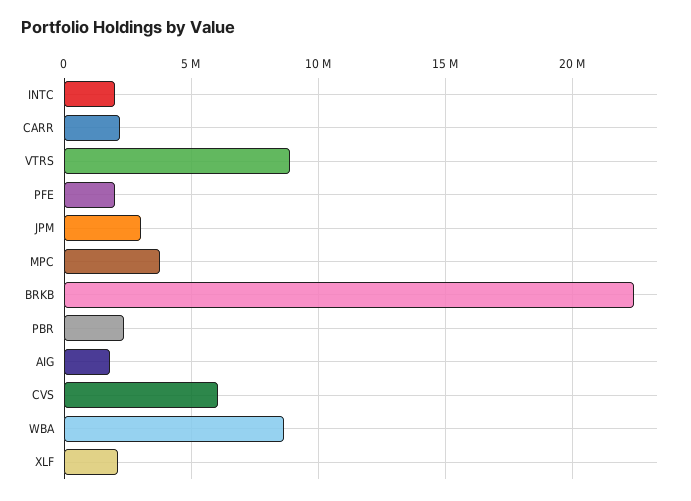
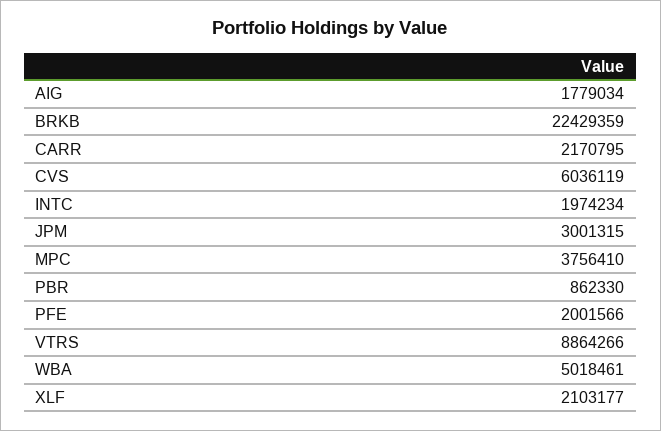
PBR: 2500000 -> 862330
WBA: 8500000 -> 5018461

